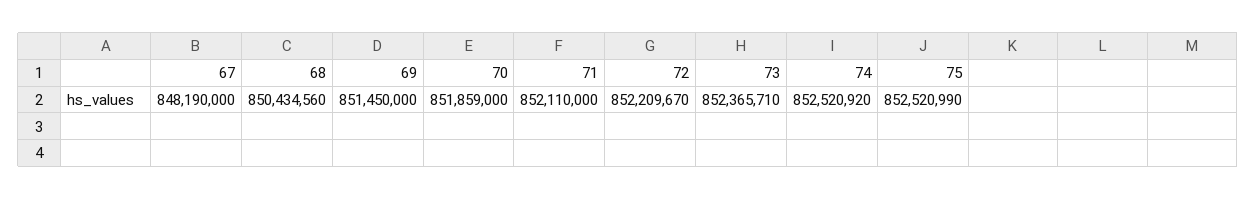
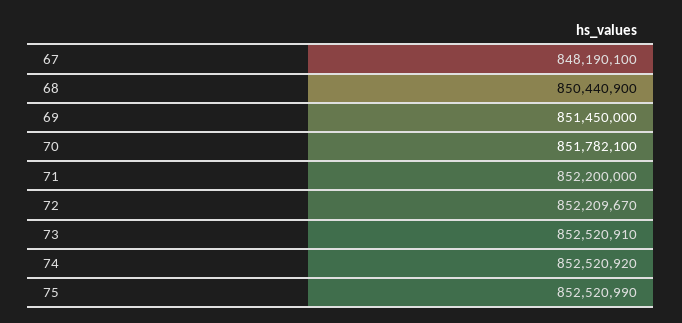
67: 848190000 -> 848190100
68: 850434560 -> 850440900
70: 851859000 -> 851782100
71: 852110000 -> 852200000
73: 852365710 -> 852520910

